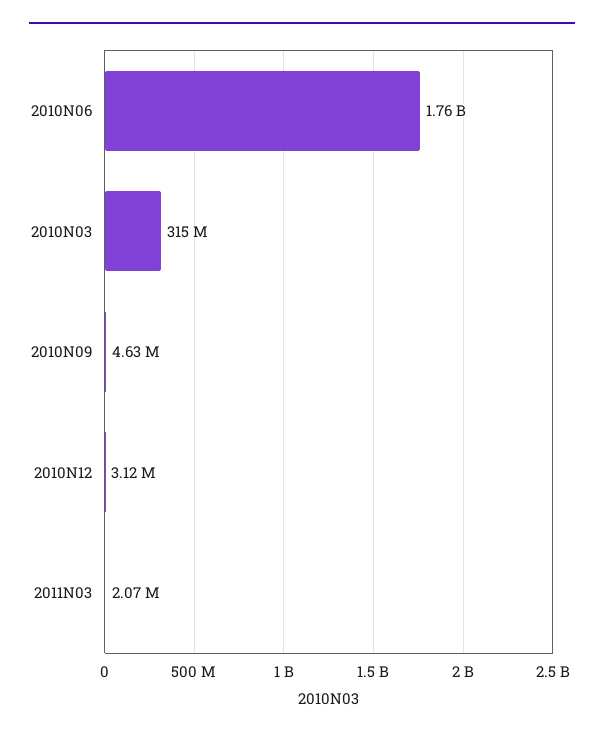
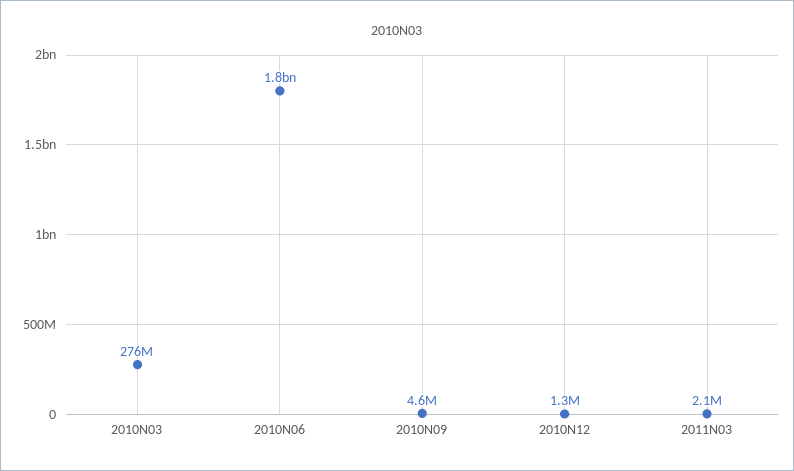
2010N03: 315000000 -> 276000000
2010N12: 3120000 -> 1300000

